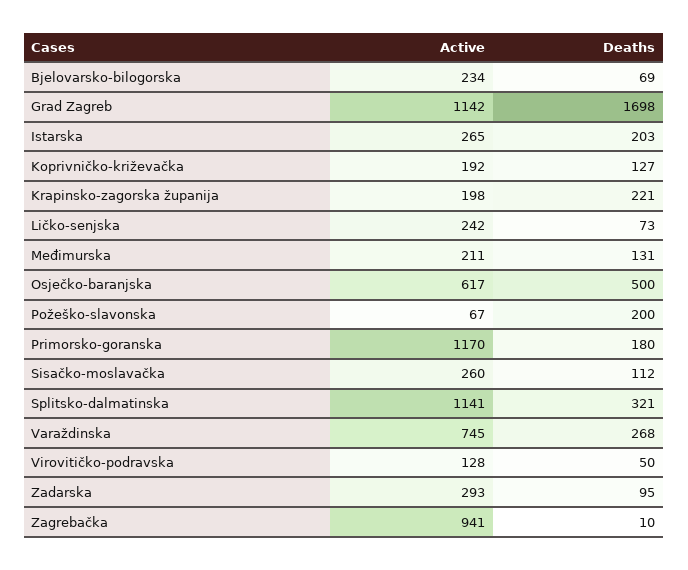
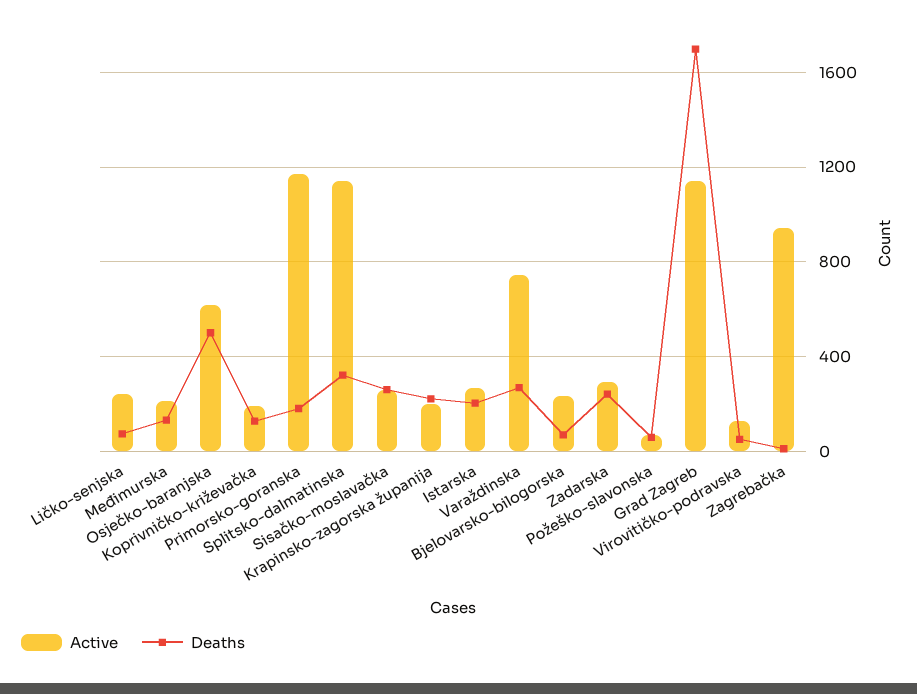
Deaths, Požeško-slavonska: 200 -> 50
Deaths, Sisačko-moslavačka: 112 -> 250
Deaths, Zadarska: 95 -> 250

